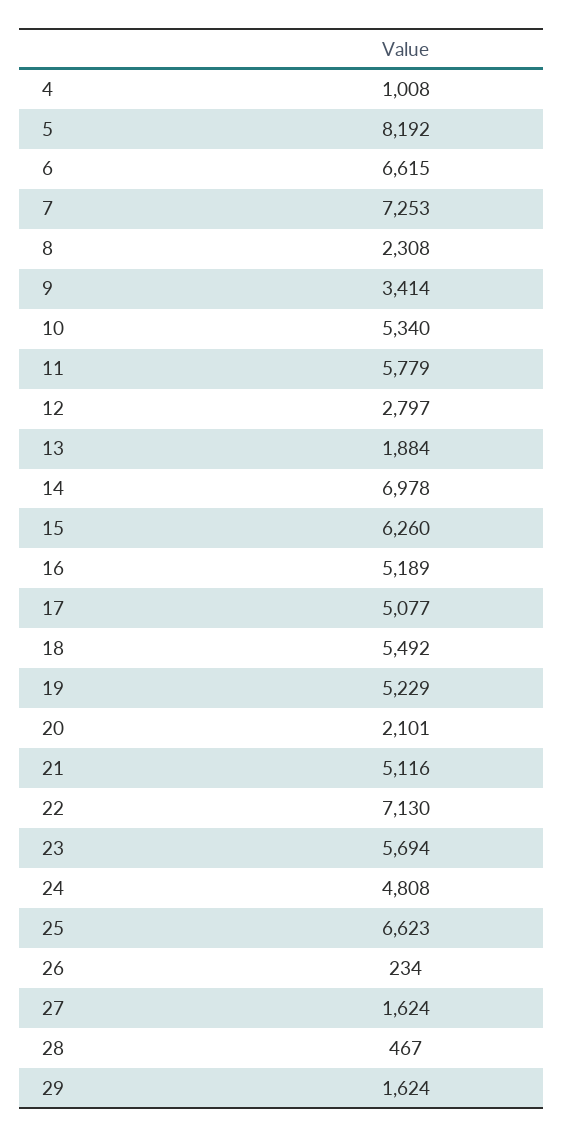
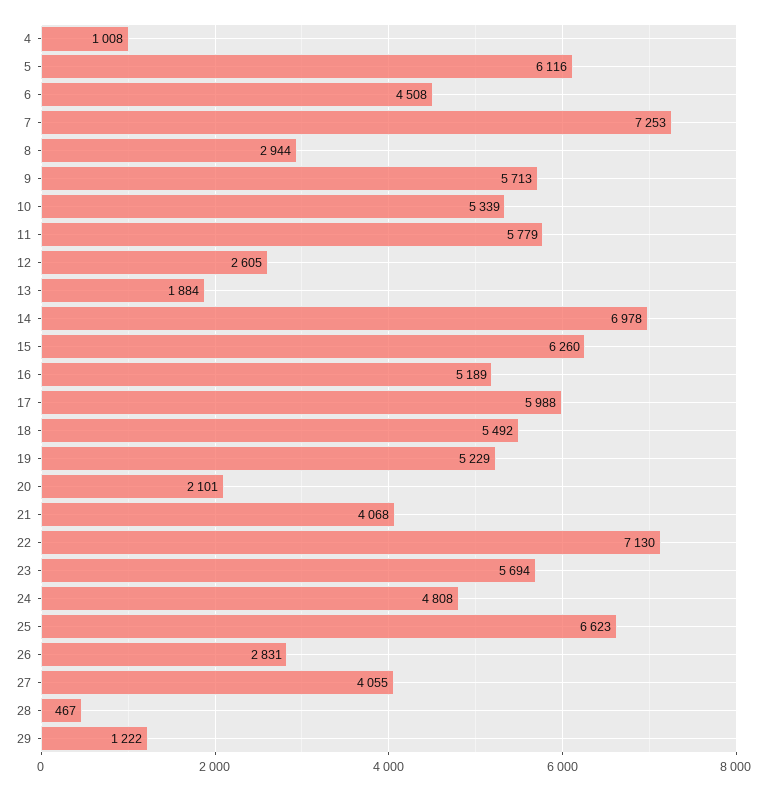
5: 8192 -> 6116
6: 6615 -> 4508
8: 2308 -> 2944
9: 3414 -> 5713
10: 5340 -> 5339
12: 2797 -> 2605
17: 5077 -> 5988
21: 5116 -> 4068
26: 234 -> 2831
27: 1624 -> 4055
29: 1624 -> 1222

